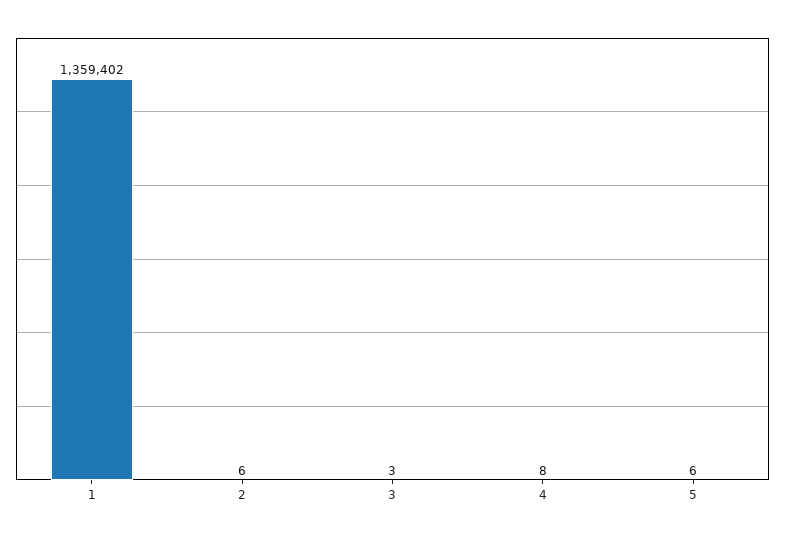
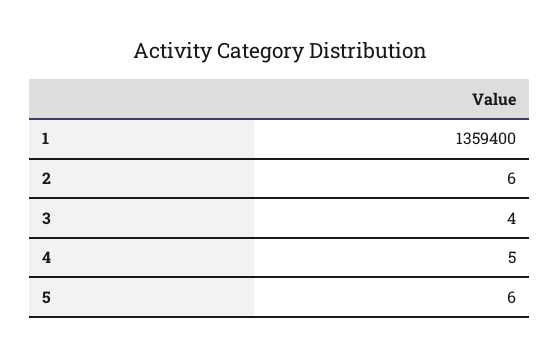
1: 1359402 -> 1359400
3: 3 -> 4
4: 8 -> 5

